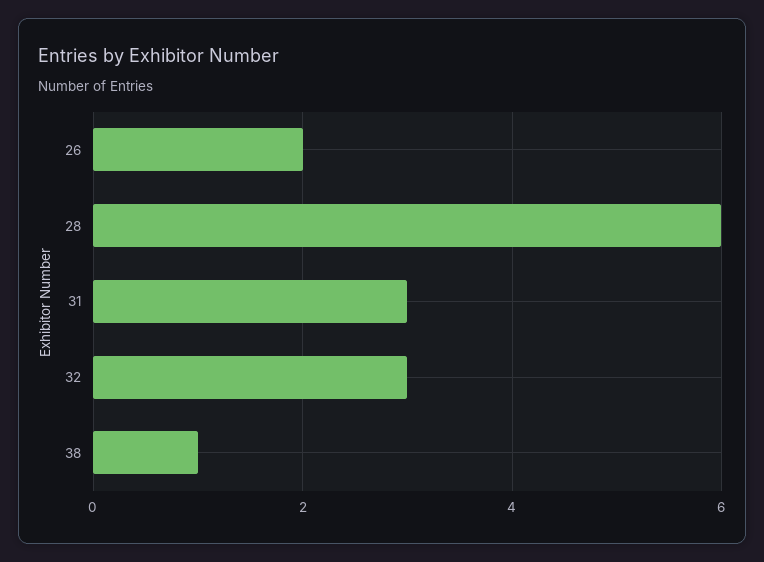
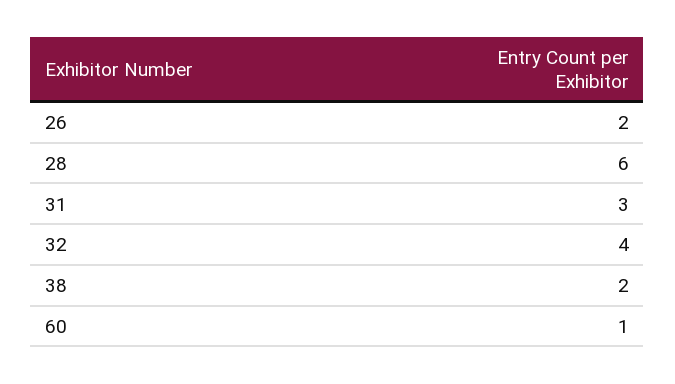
32: 3 -> 4
38: 1 -> 2
60: none -> 1

